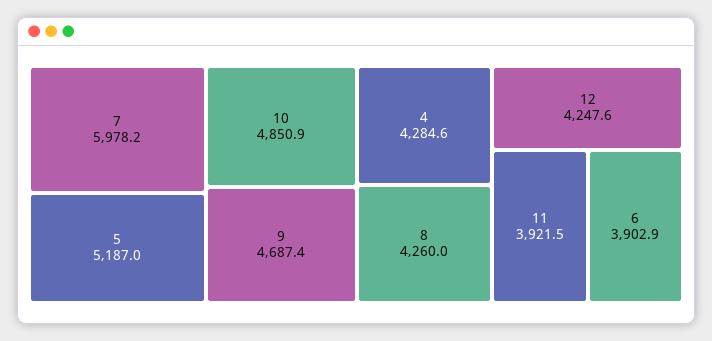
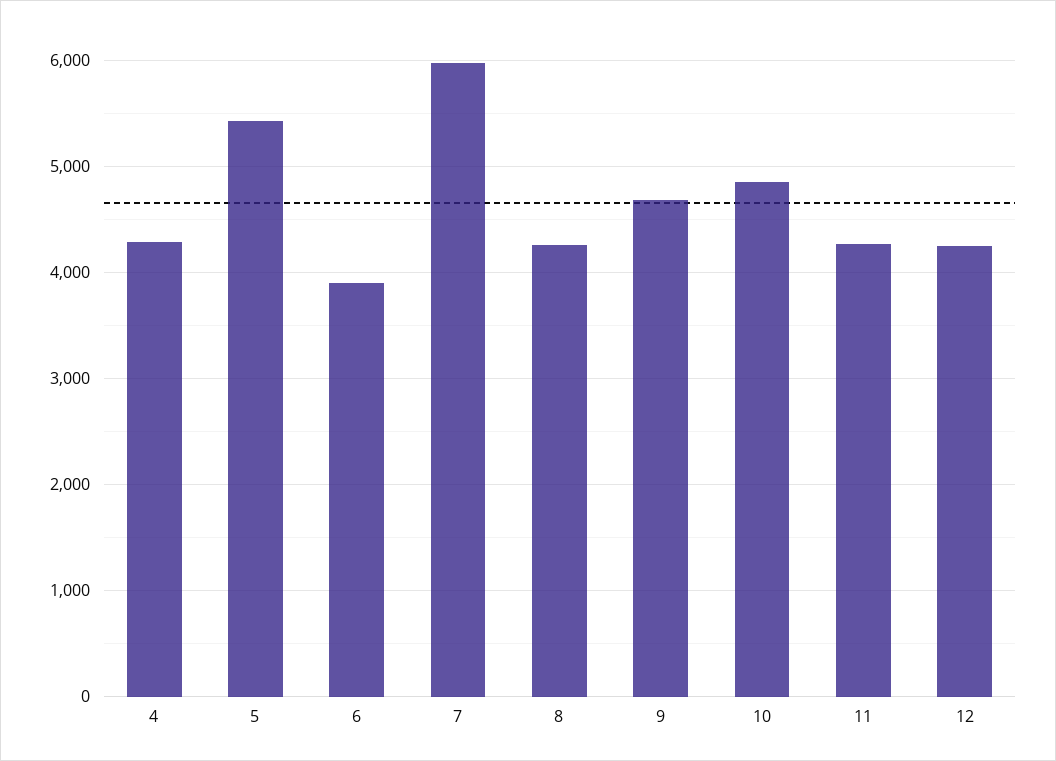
5: 5187 -> 5400
11: 3921.5 -> 4300

